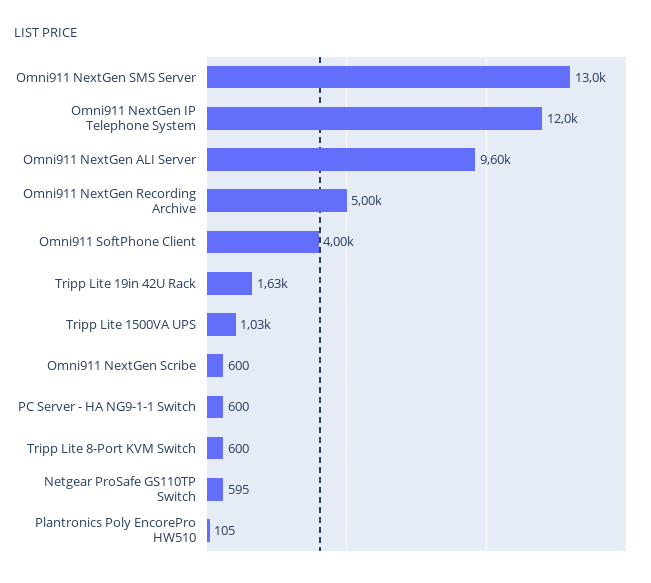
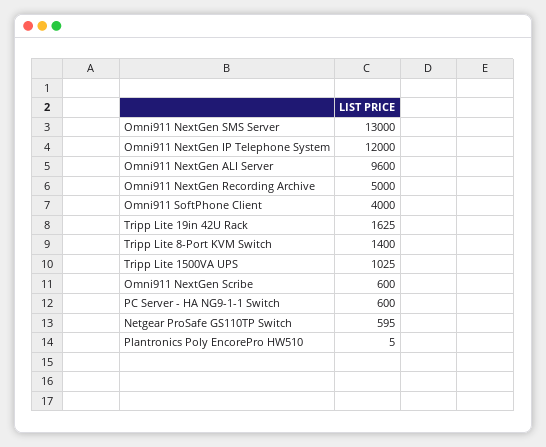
Tripp Lite 8-Port KVM Switch: 600 -> 1400
Plantronics Poly EncorePro HW510: 105 -> 5

